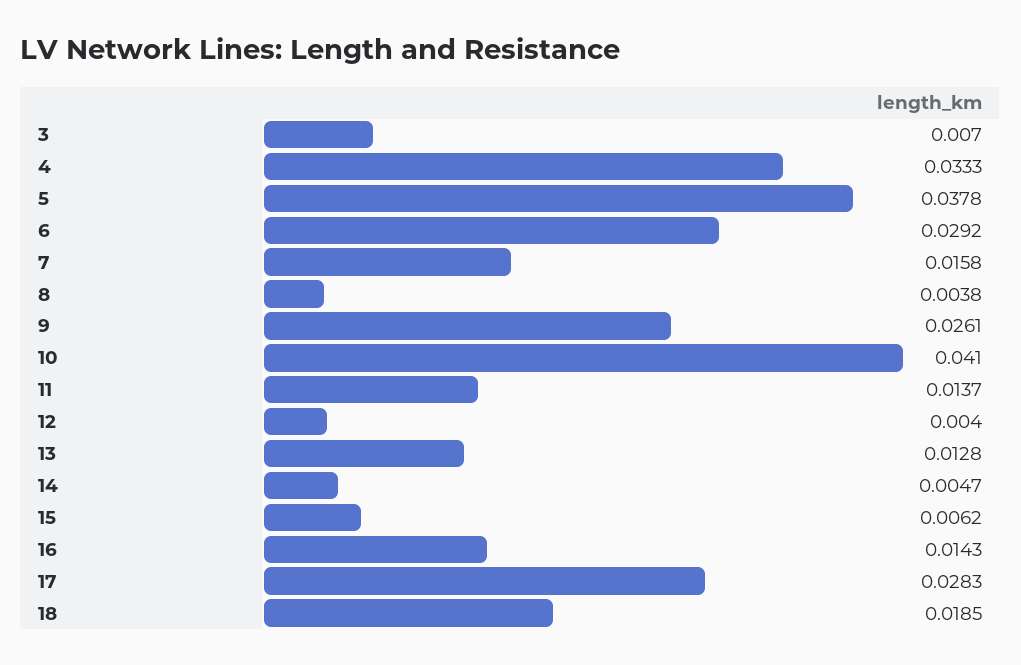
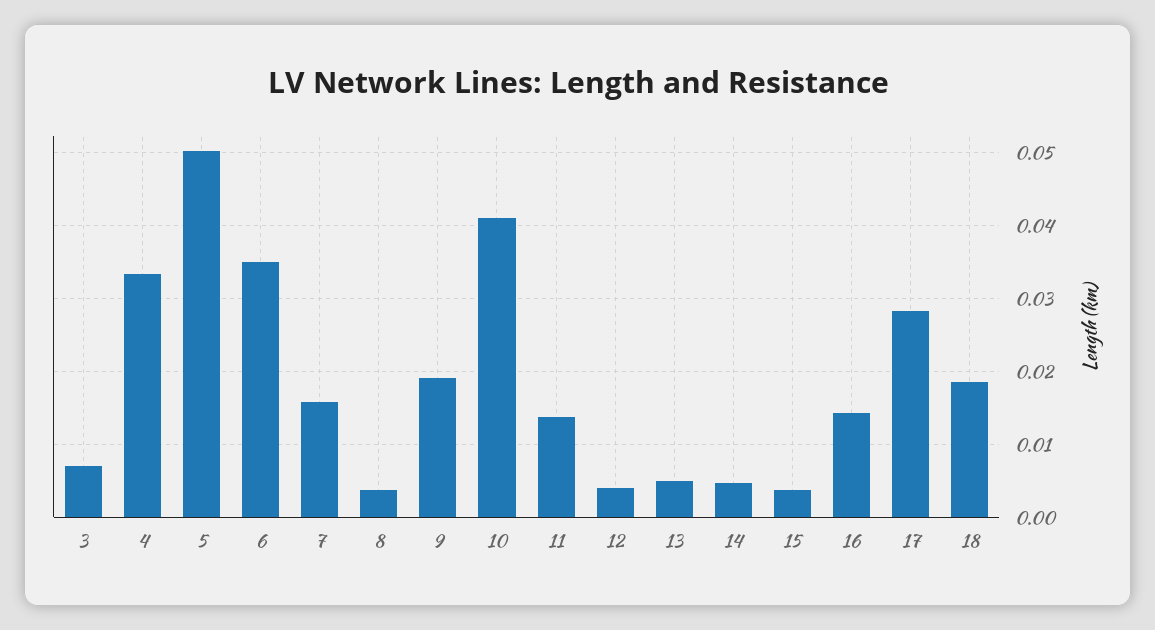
5: 0.0378 -> 0.05
6: 0.0292 -> 0.035
9: 0.0261 -> 0.019
13: 0.0128 -> 0.005
15: 0.0062 -> 0.004

